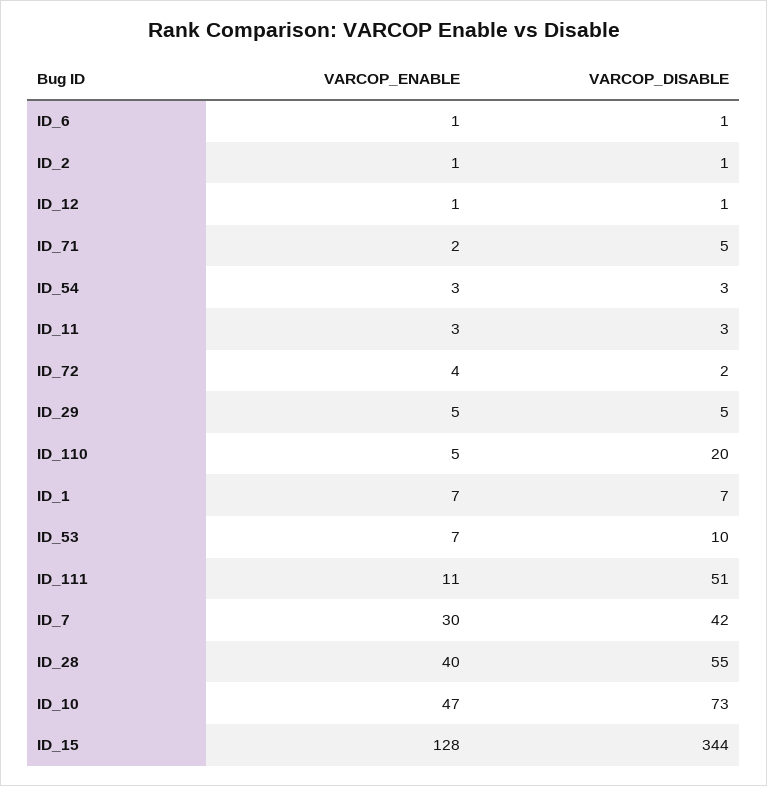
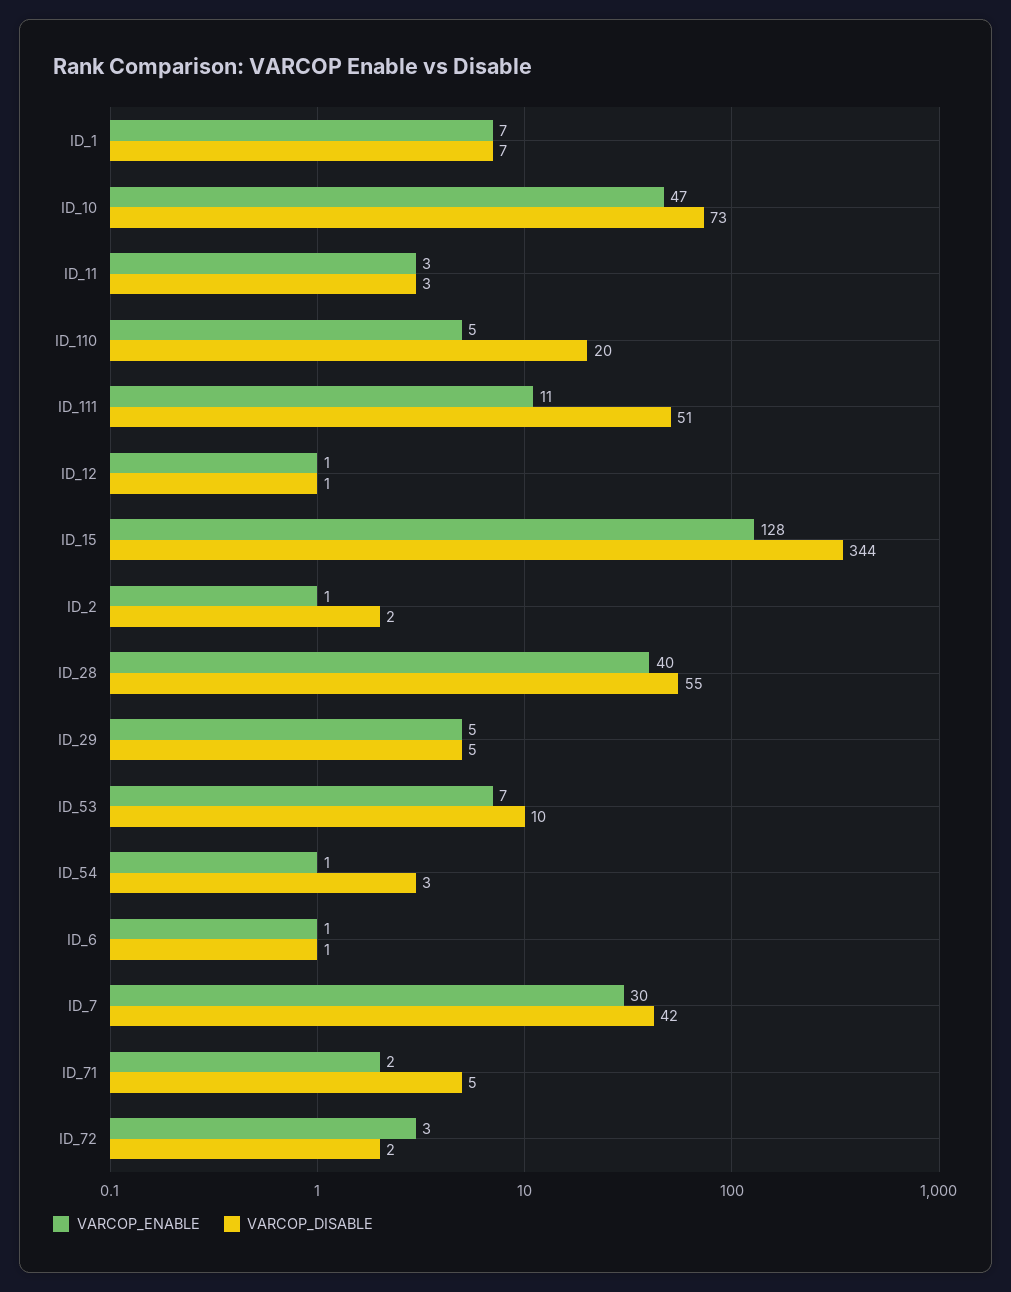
VARCOP_DISABLE, ID_2: 1 -> 2
VARCOP_ENABLE, ID_54: 3 -> 1
VARCOP_ENABLE, ID_72: 4 -> 3

